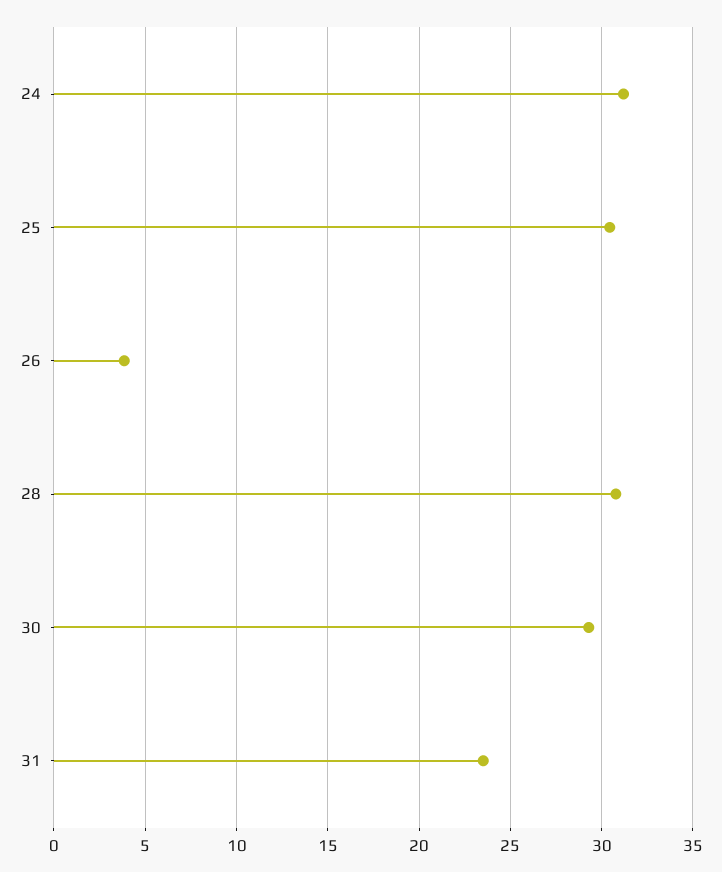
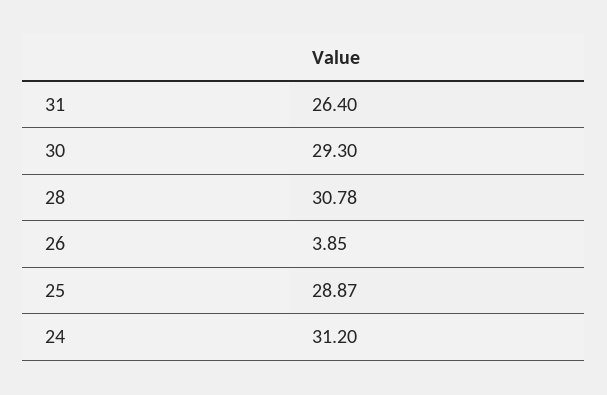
25: 30.5 -> 28.87
31: 23.5 -> 26.4

